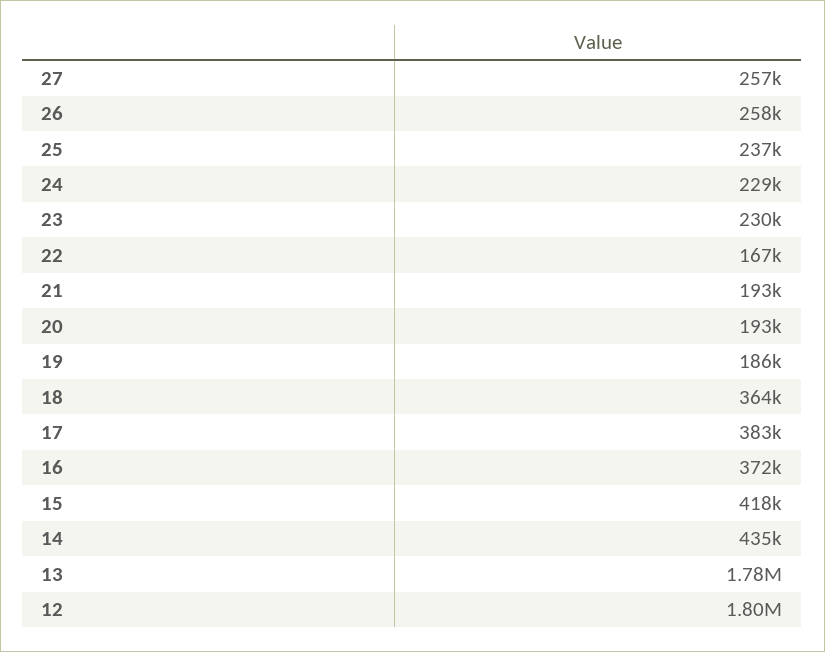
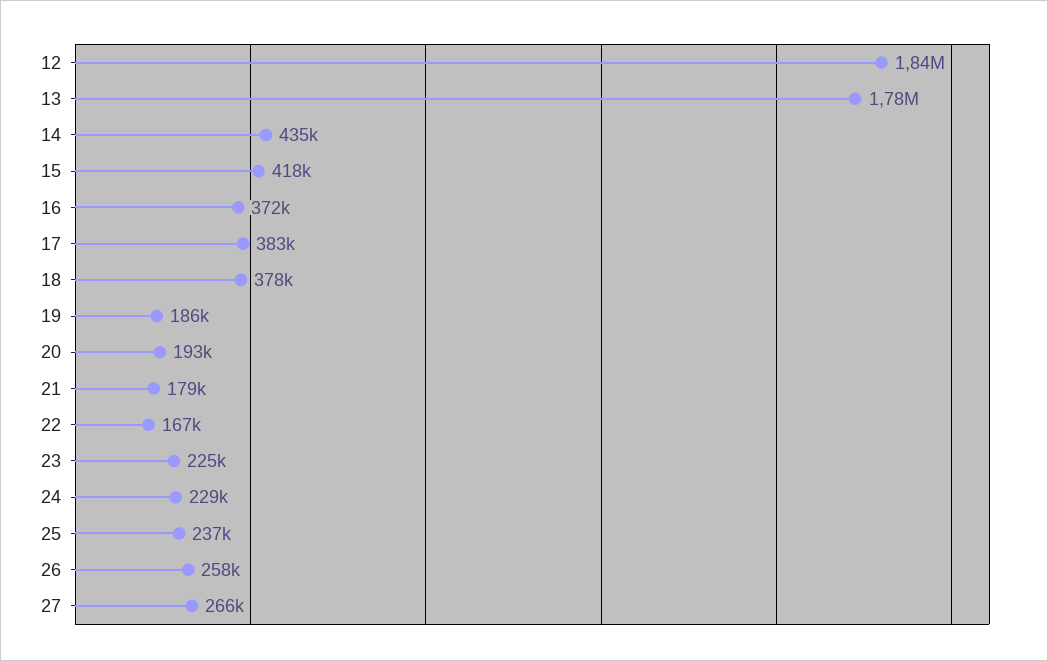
27: 257000 -> 266000
23: 230000 -> 225000
21: 193000 -> 179000
18: 364000 -> 378000
12: 1800000 -> 1840000

